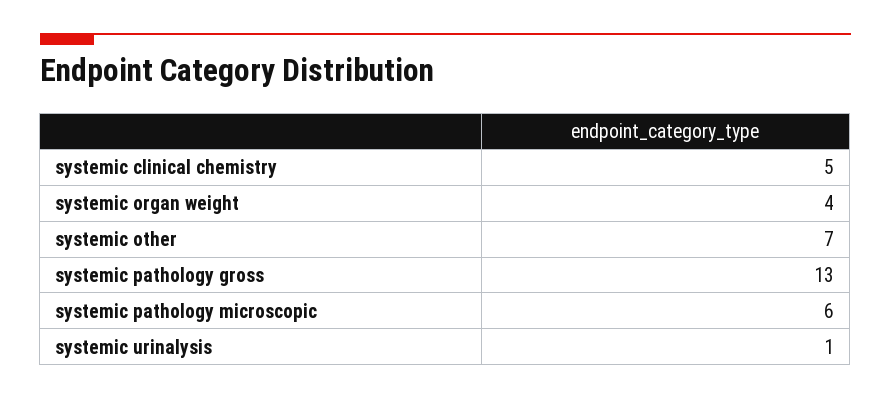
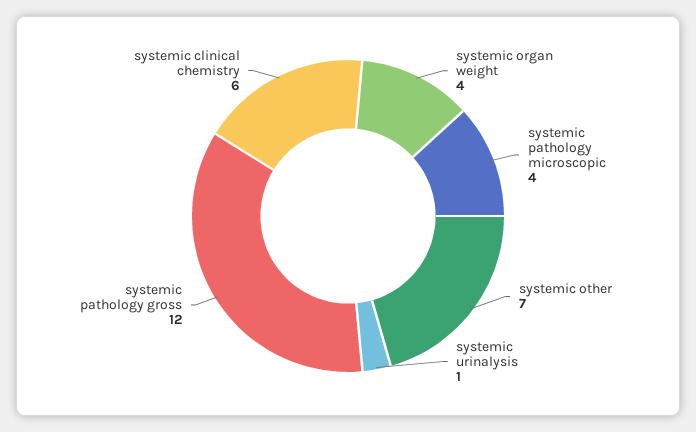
systemic clinical chemistry: 5 -> 6
systemic pathology gross: 13 -> 12
systemic pathology microscopic: 6 -> 4

